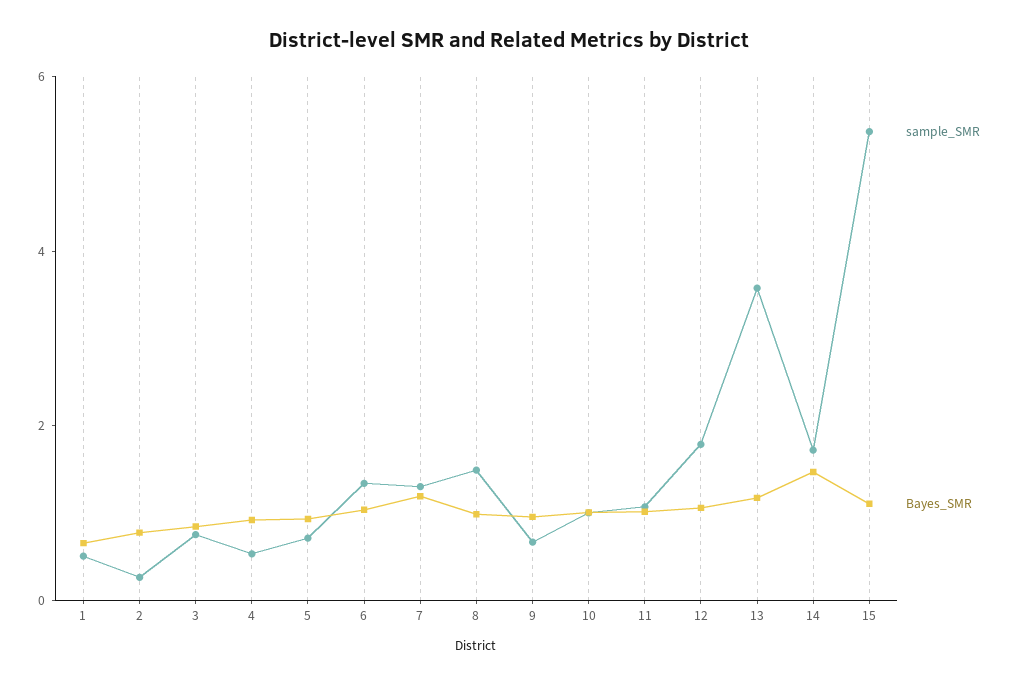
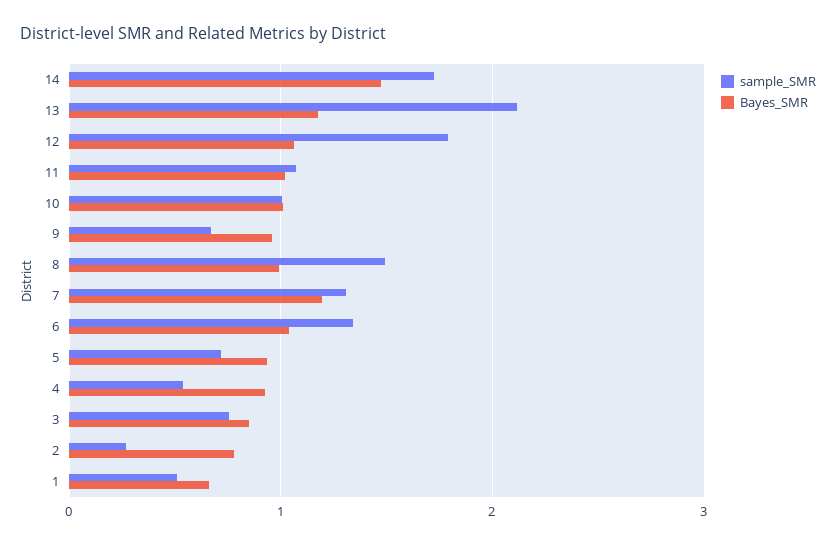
sample_SMR, 13: 3.5 -> 2.1
sample_SMR, 15: 5.5 -> none
Bayes_SMR, 15: 1 -> none

